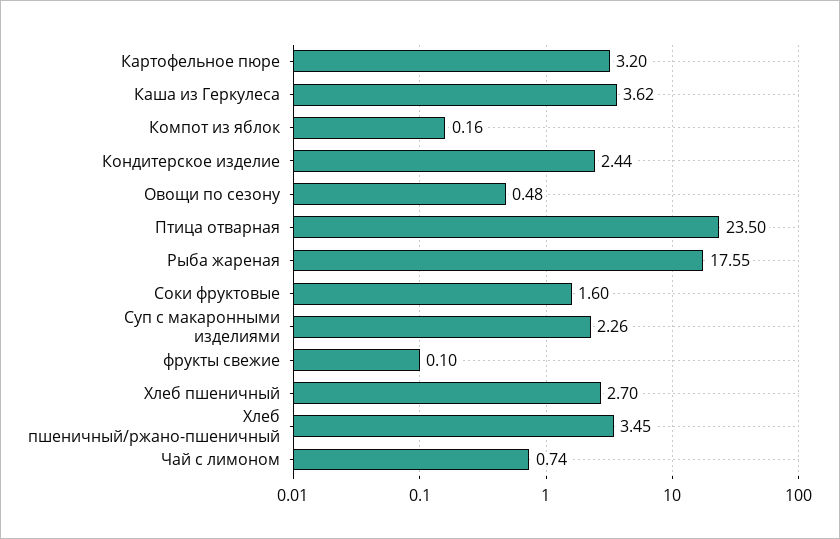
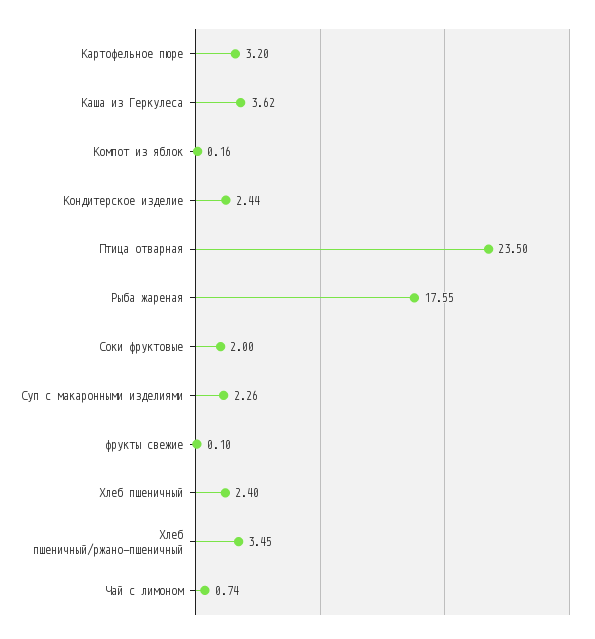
Овощи по сезону: 0.48 -> none
Соки фруктовые: 1.6 -> 2
Хлеб пшеничный: 2.7 -> 2.4

